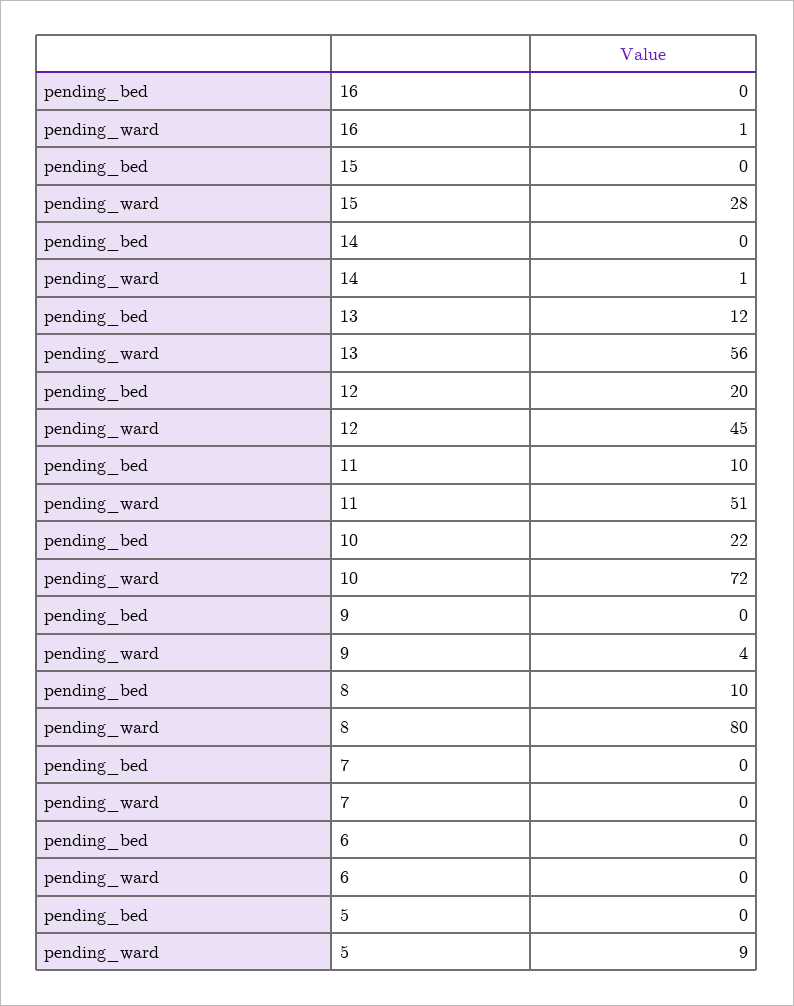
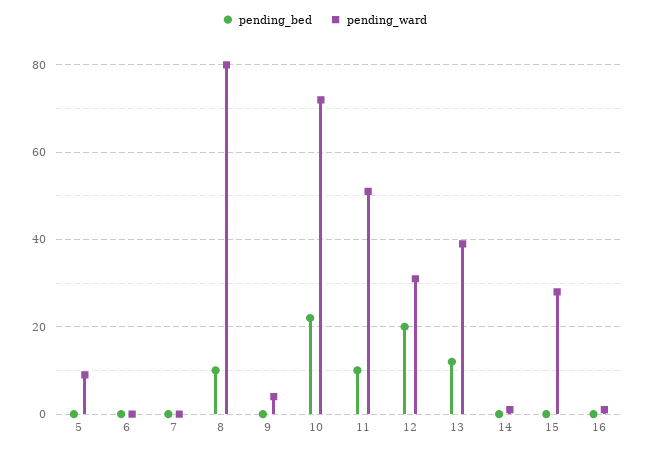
pending_ward, 13: 56 -> 40
pending_ward, 12: 45 -> 30

